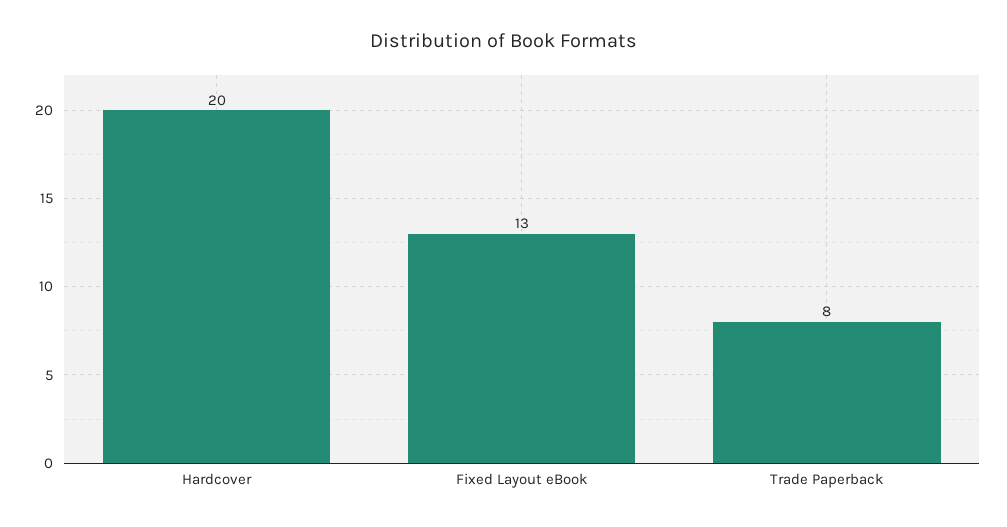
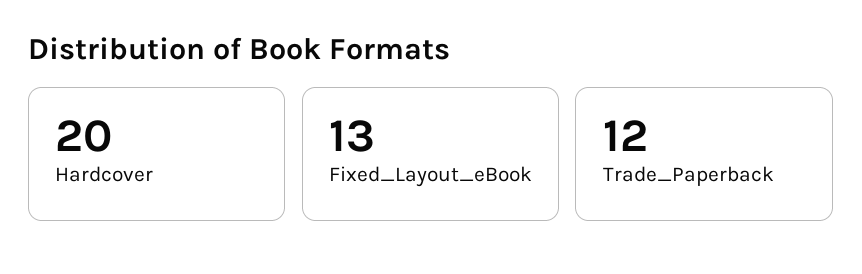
Trade Paperback: 8 -> 12

